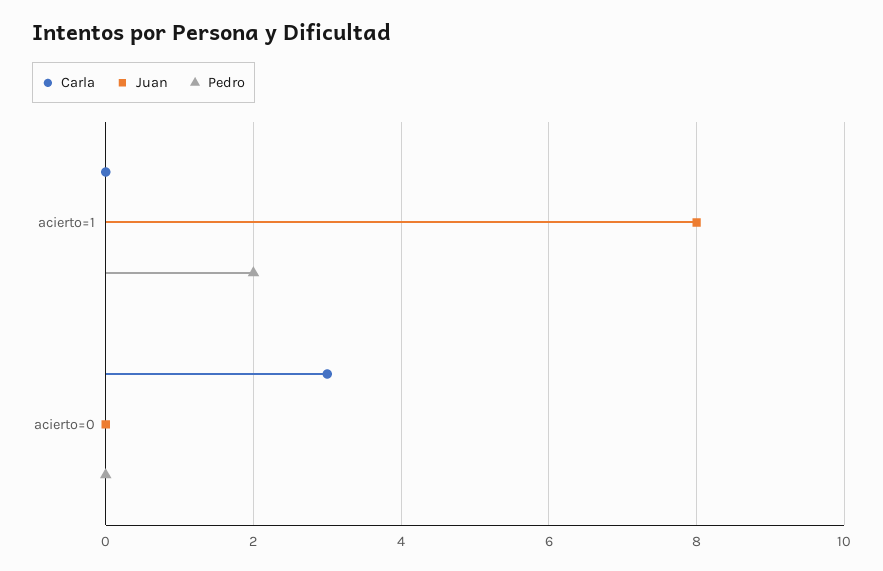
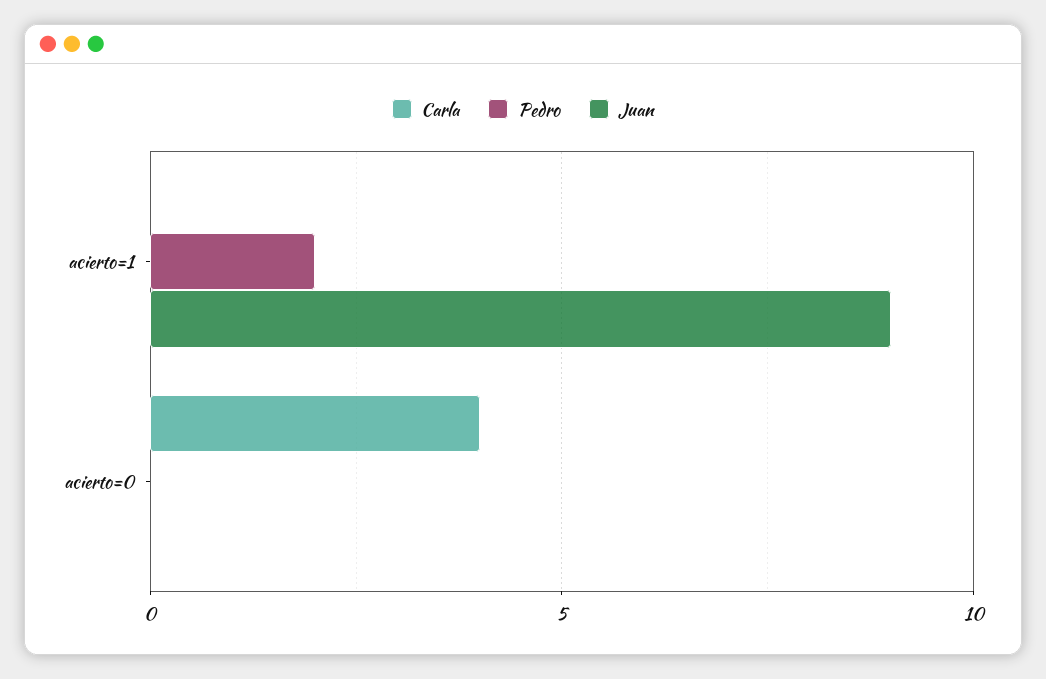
Juan, acierto=1: 8 -> 9
Carla, acierto=0: 3 -> 4

